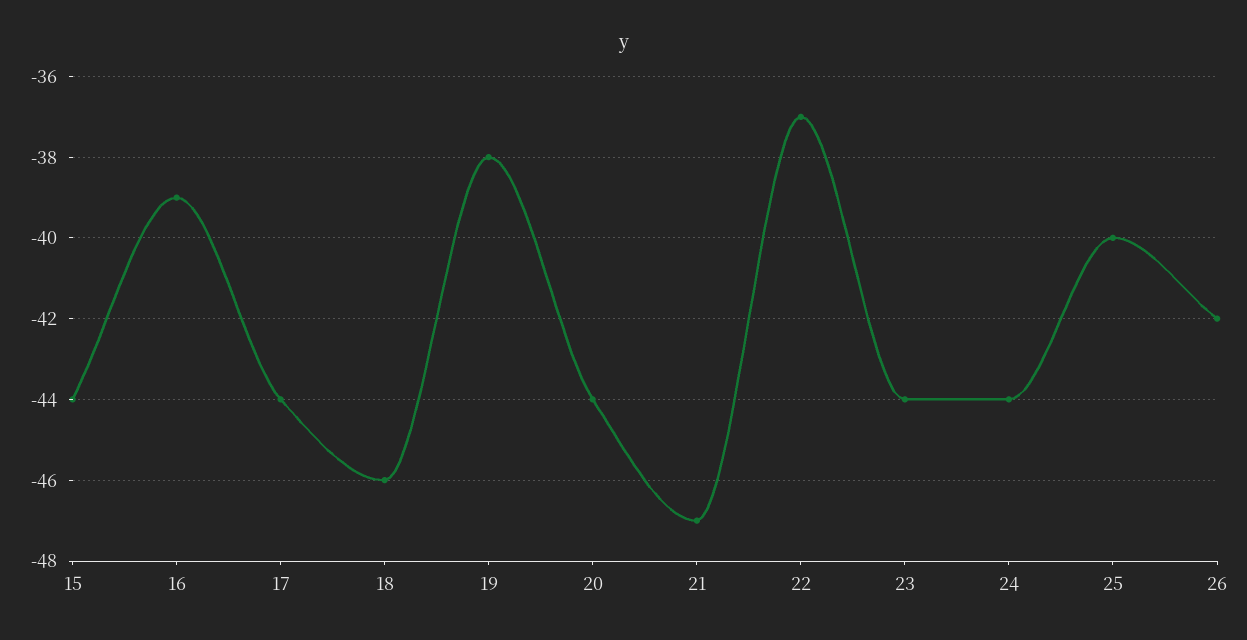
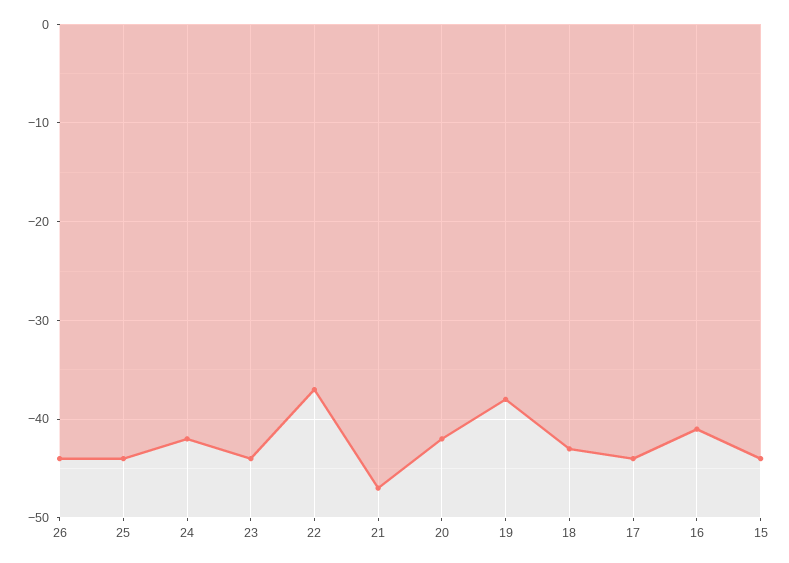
16: -39 -> -41
18: -46 -> -43
20: -44 -> -42
24: -44 -> -42
25: -40 -> -44
26: -42 -> -44

